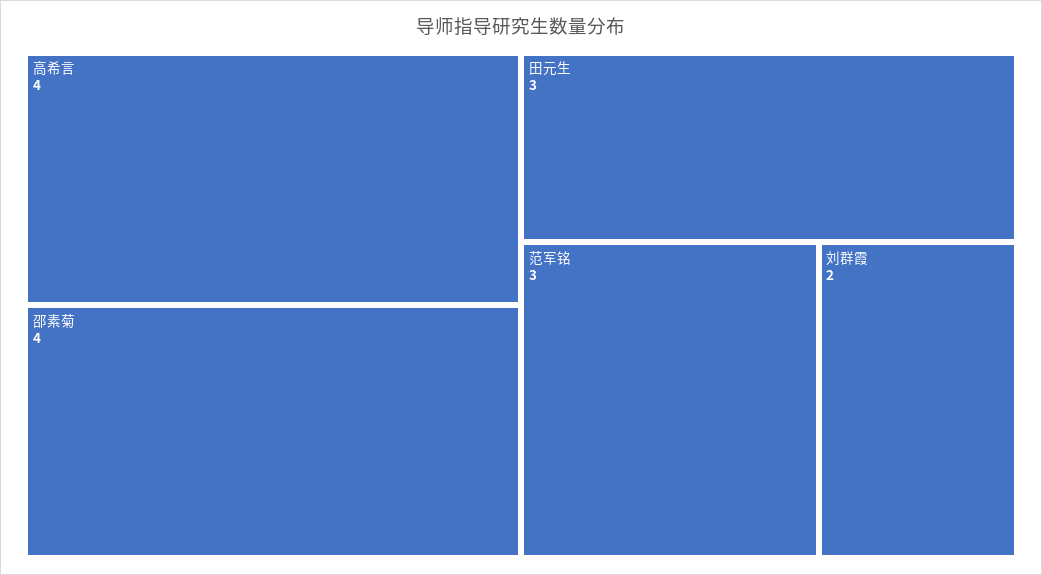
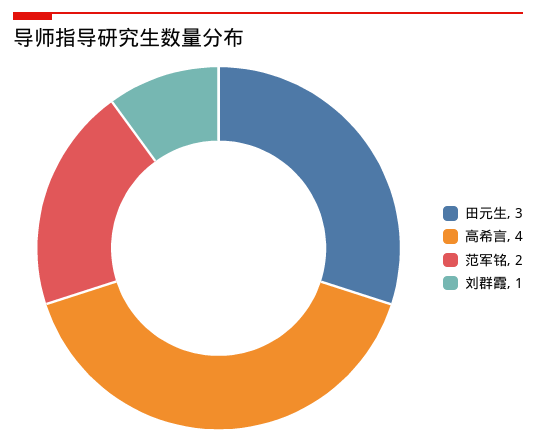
邵素菊: 4 -> none
范军铭: 3 -> 2
刘群霞: 2 -> 1

